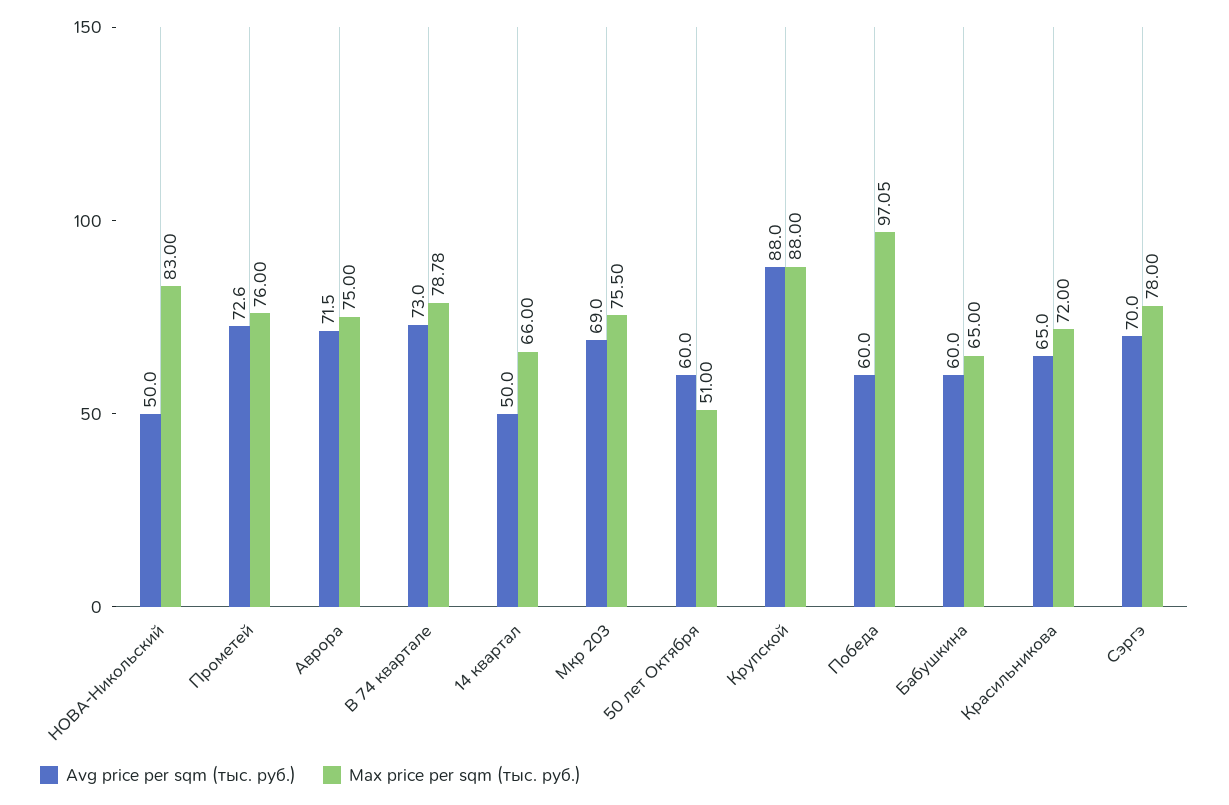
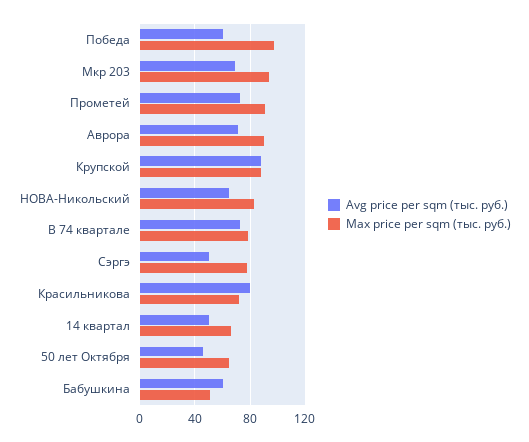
Avg price per sqm (тыс. руб.), НОВА-Никольский: 50 -> 65
Max price per sqm (тыс. руб.), Прометей: 76 -> 90
Max price per sqm (тыс. руб.), Аврора: 75 -> 90
Max price per sqm (тыс. руб.), Мкр 203: 75.5 -> 95
Avg price per sqm (тыс. руб.), 50 лет Октября: 60 -> 45
Max price per sqm (тыс. руб.), 50 лет Октября: 51 -> 65
Max price per sqm (тыс. руб.), Бабушкина: 65 -> 50
Avg price per sqm (тыс. руб.), Красильникова: 65 -> 80
Avg price per sqm (тыс. руб.), Сэргэ: 70 -> 50

